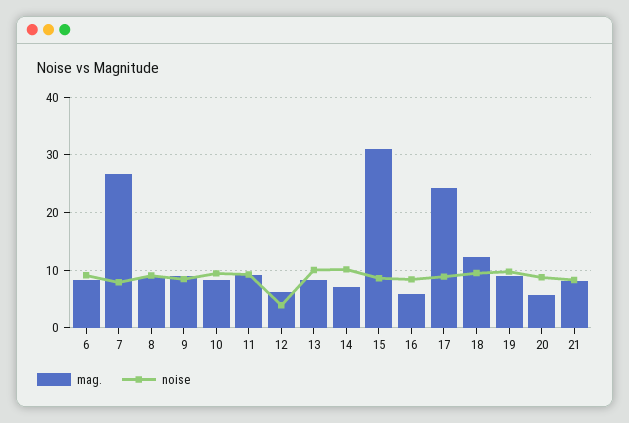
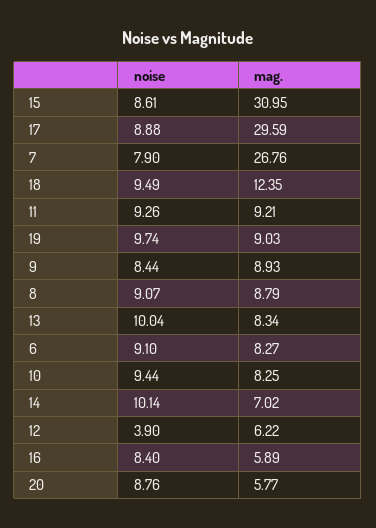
mag., 17: 24 -> 29.59
mag., 21: 8 -> none
noise, 21: 8 -> none

